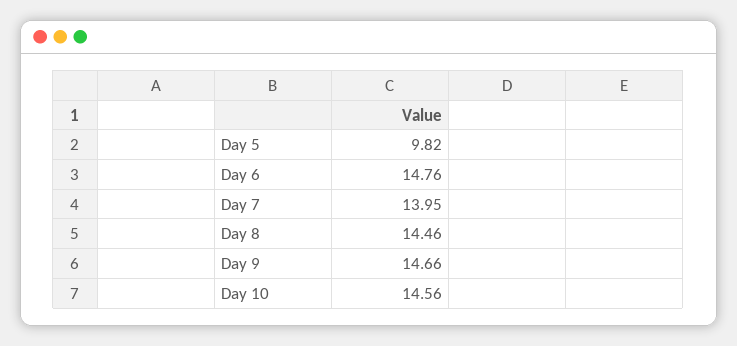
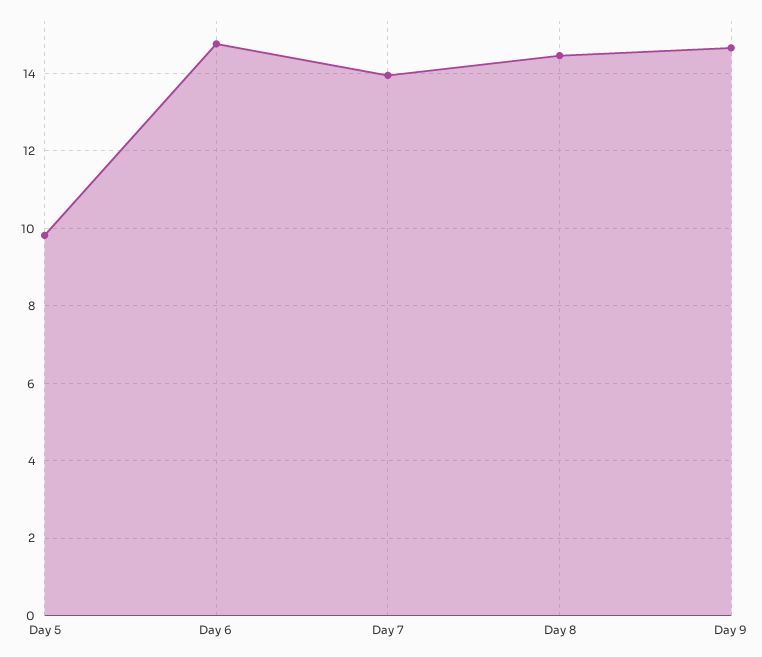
Day 10: 14.56 -> none

